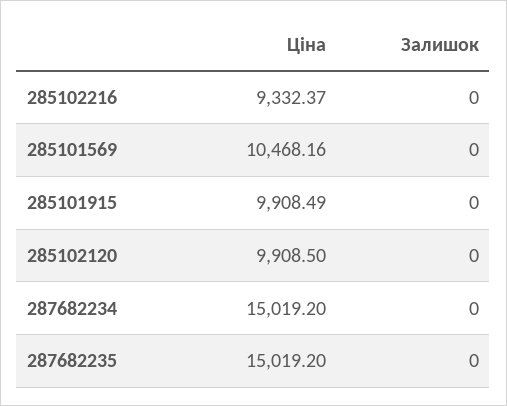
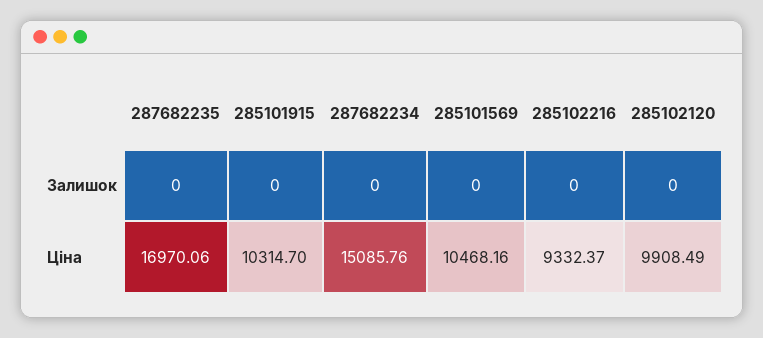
Ціна, 285101915: 9908.49 -> 10314.7
Ціна, 285102120: 9908.5 -> 9908.49
Ціна, 287682234: 15019.2 -> 15085.76
Ціна, 287682235: 15019.2 -> 16970.06

